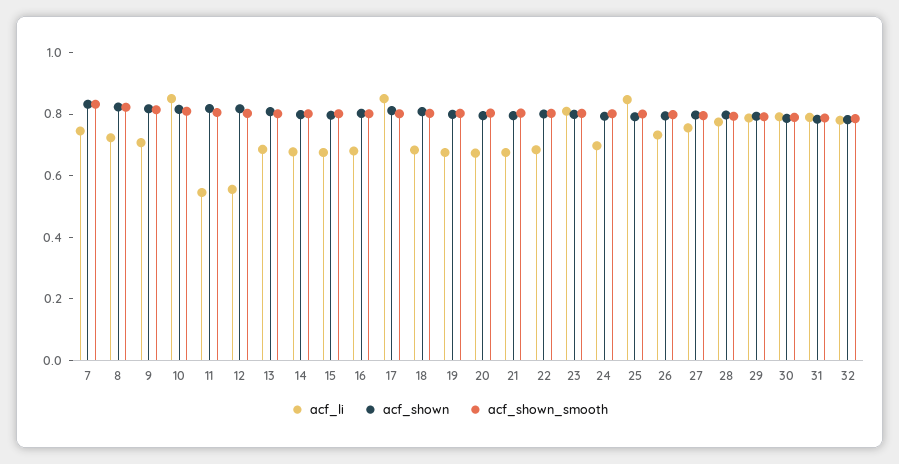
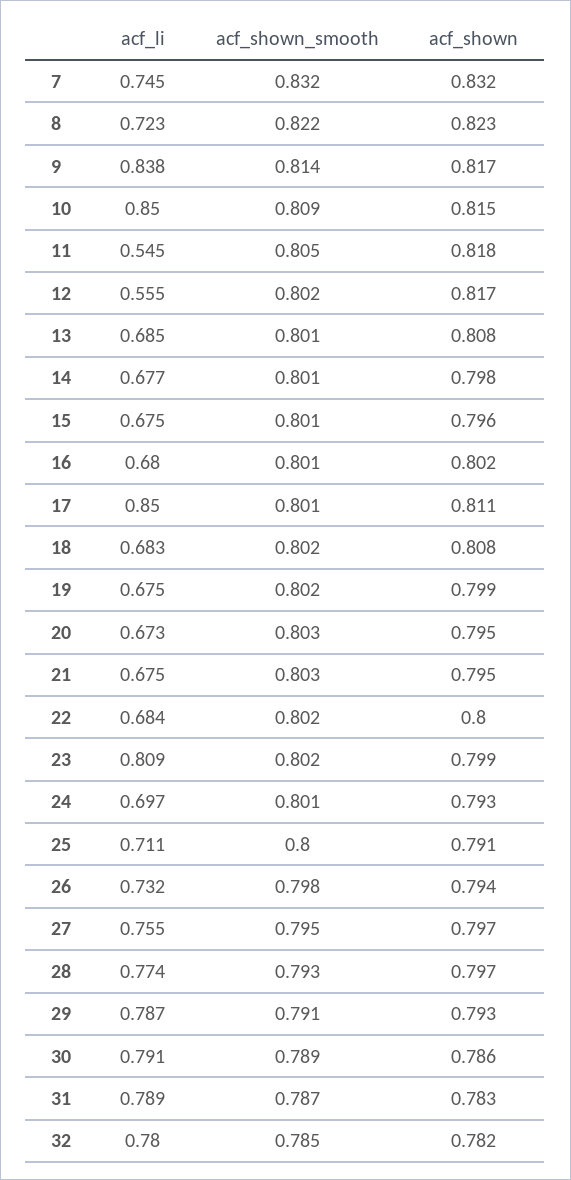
acf_li, 9: 0.7 -> 0.838
acf_li, 25: 0.85 -> 0.711

